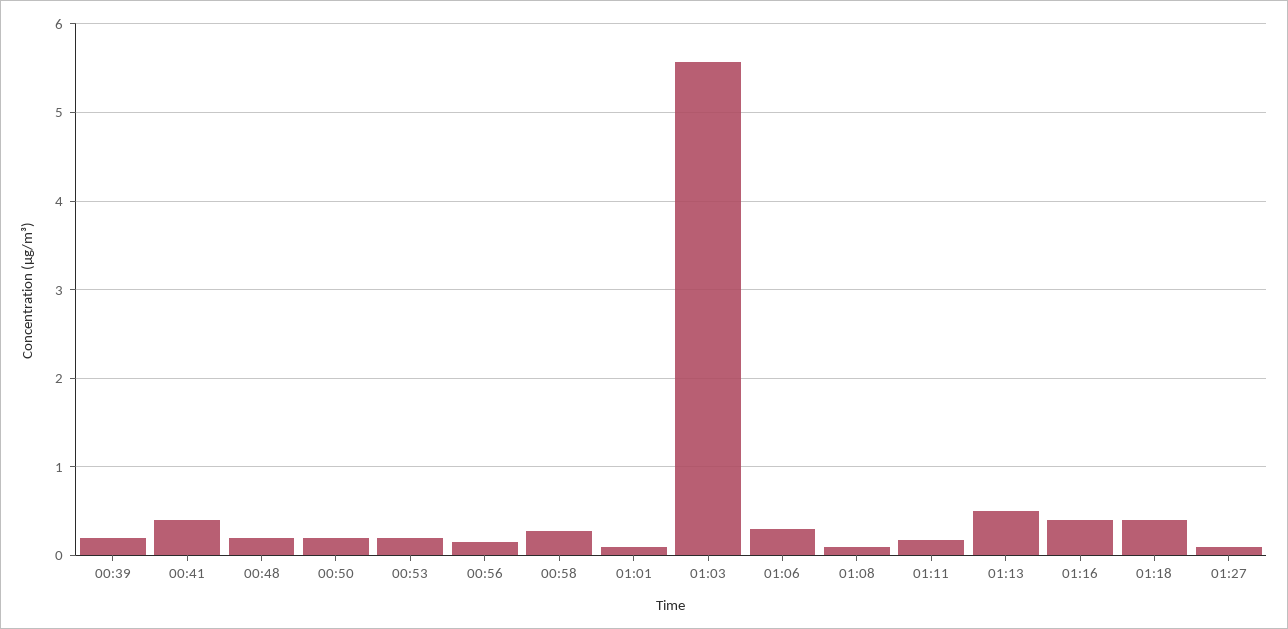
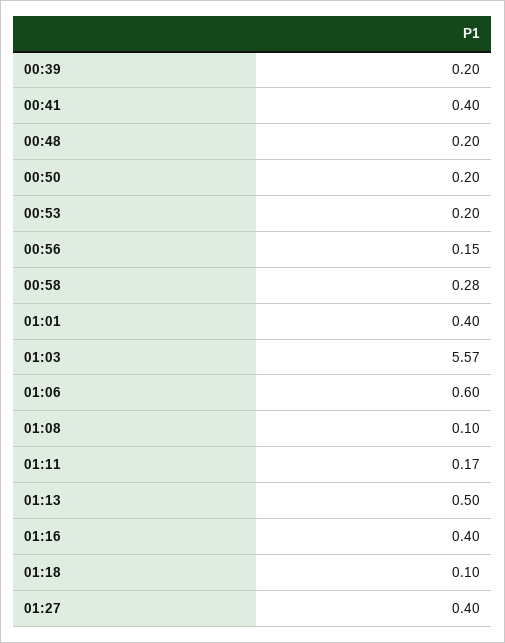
01:01: 0.1 -> 0.4
01:06: 0.3 -> 0.6
01:18: 0.4 -> 0.1
01:27: 0.1 -> 0.4

